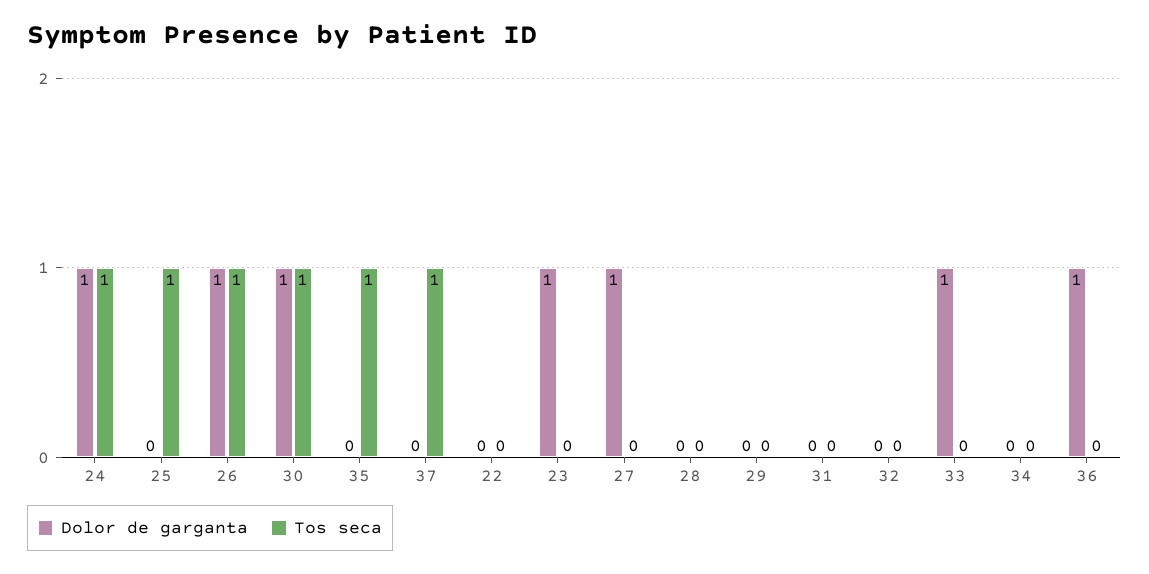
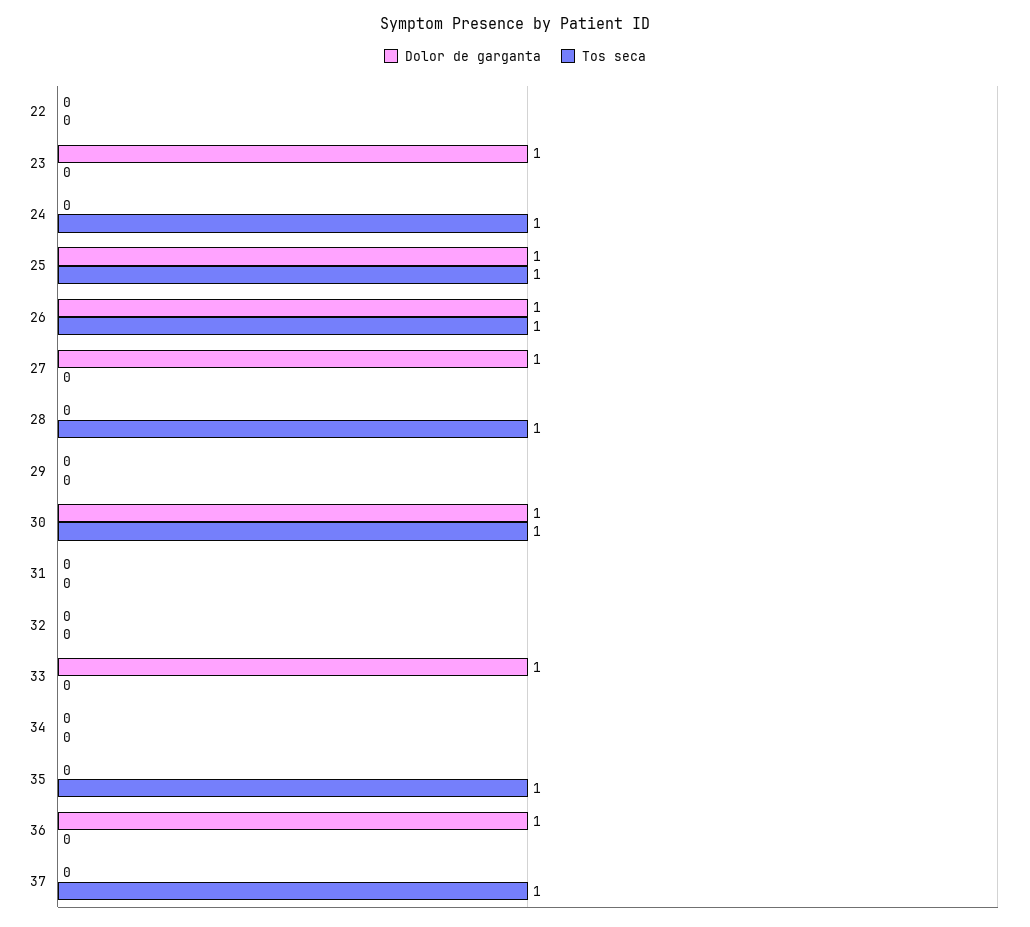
Dolor de garganta, 24: 1 -> 0
Dolor de garganta, 25: 0 -> 1
Tos seca, 28: 0 -> 1

